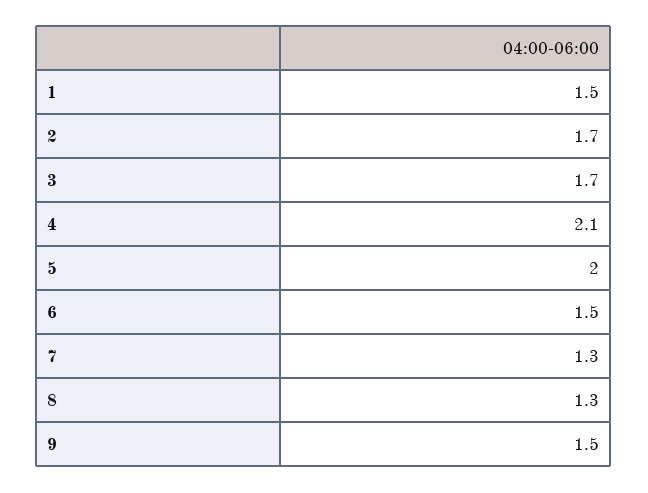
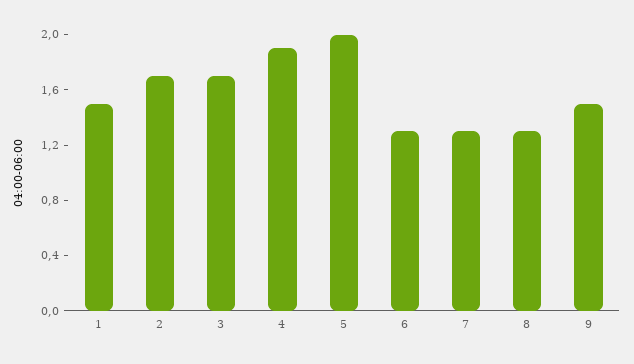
4: 2.1 -> 1.9
6: 1.5 -> 1.3

